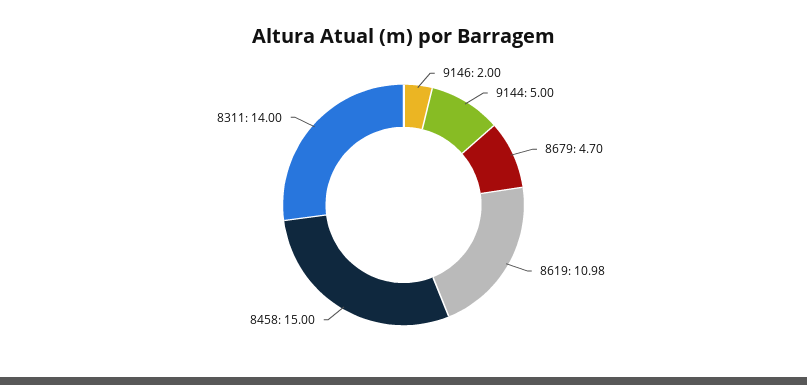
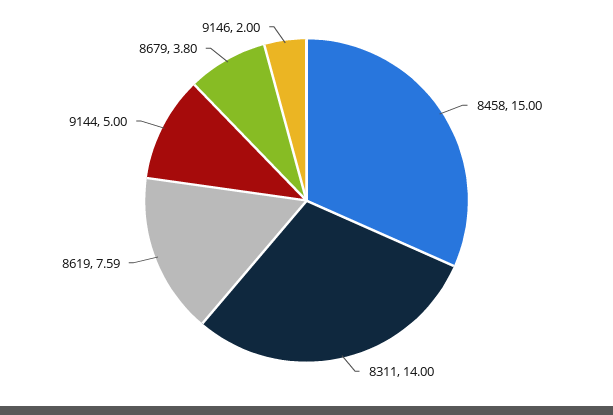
8679: 4.7 -> 3.8
8619: 10.98 -> 7.59

